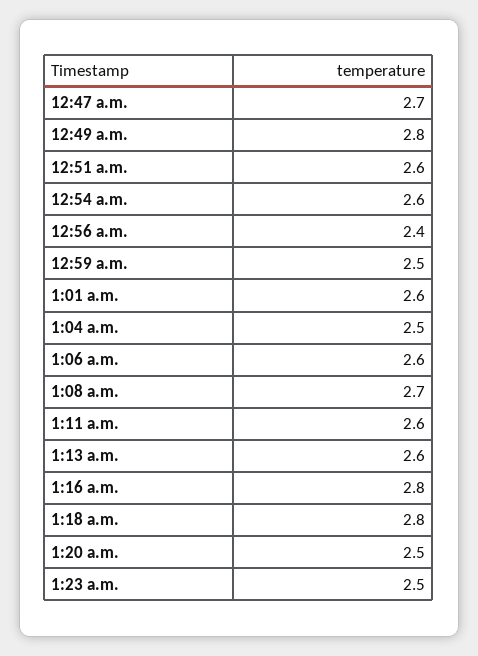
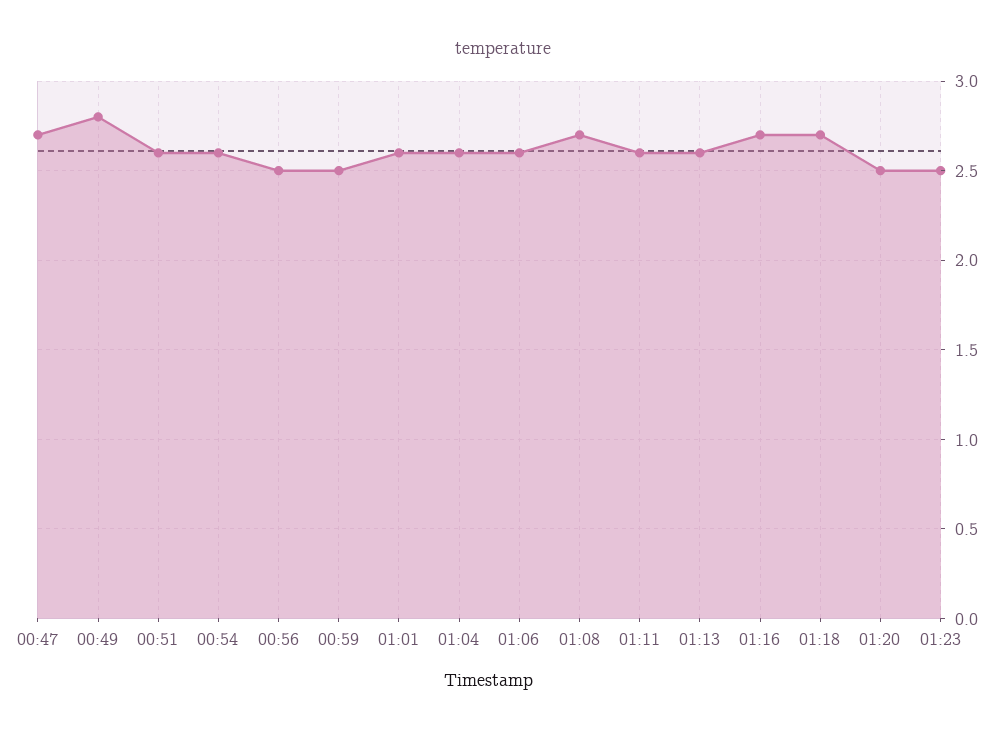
12:56 a.m.: 2.4 -> 2.5
1:04 a.m.: 2.5 -> 2.6
1:16 a.m.: 2.8 -> 2.7
1:18 a.m.: 2.8 -> 2.7

